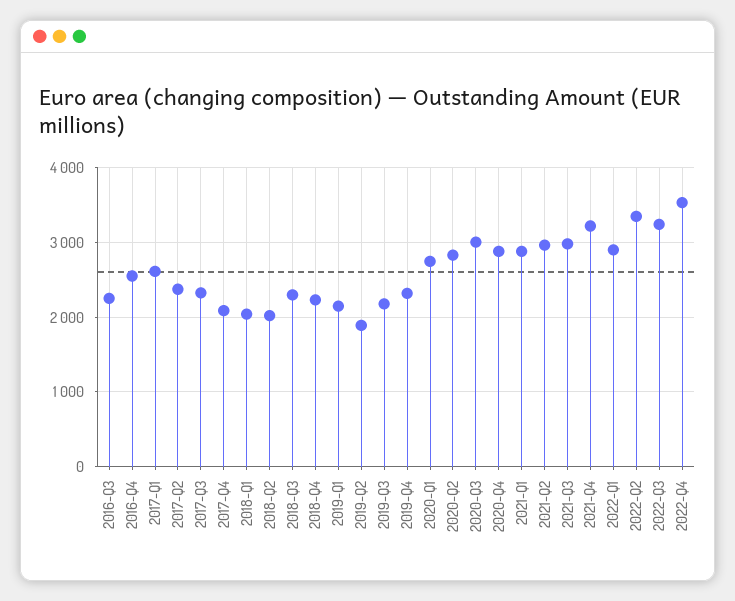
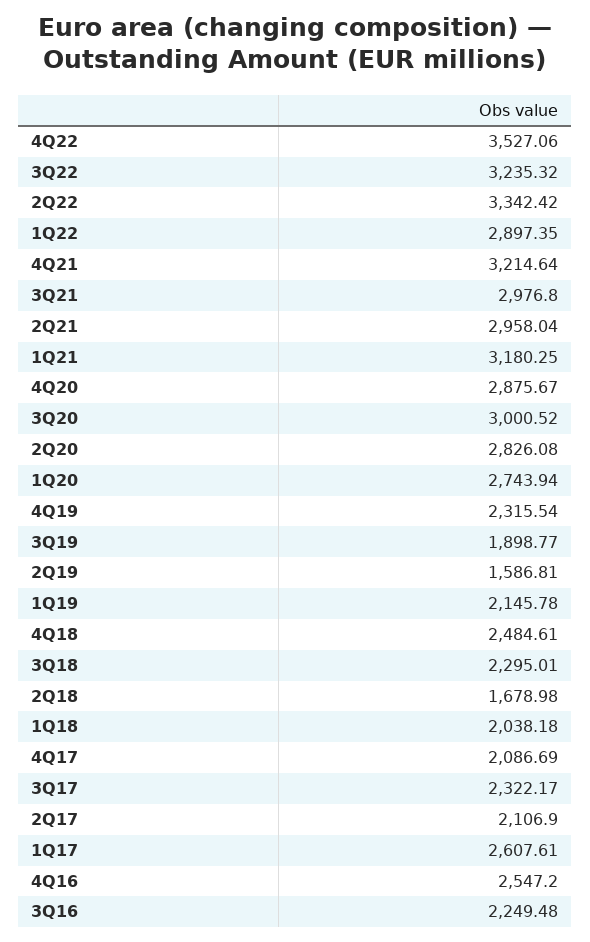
2017-Q2: 2400 -> 2106.9
2018-Q2: 2000 -> 1678.98
2018-Q4: 2200 -> 2484.61
2019-Q2: 1900 -> 1586.81
2019-Q3: 2200 -> 1898.77
2021-Q1: 2900 -> 3180.25

